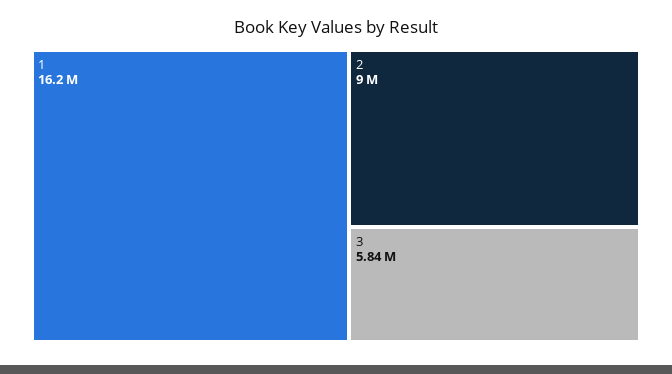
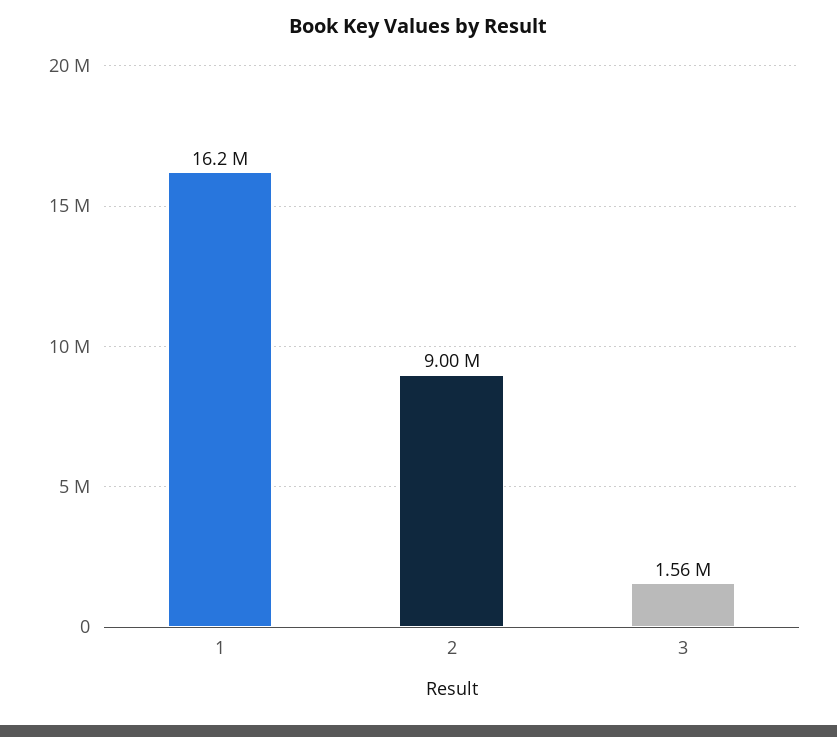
3: 5840000 -> 1560000

